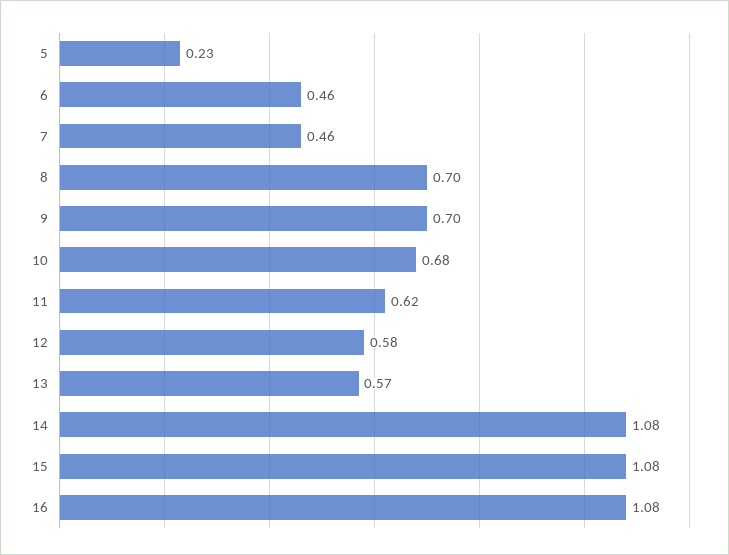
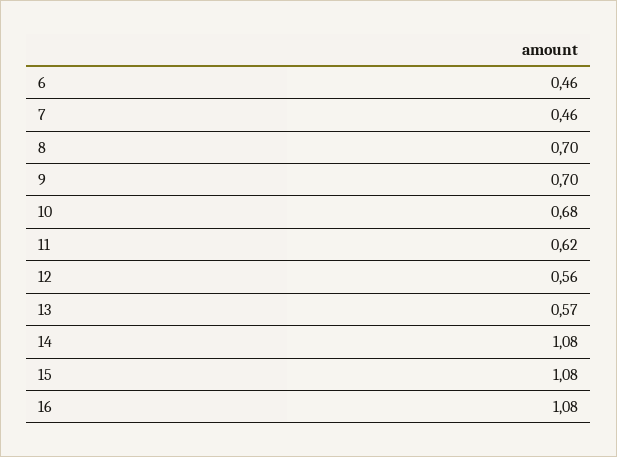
5: 0.23 -> none
12: 0.58 -> 0.56

